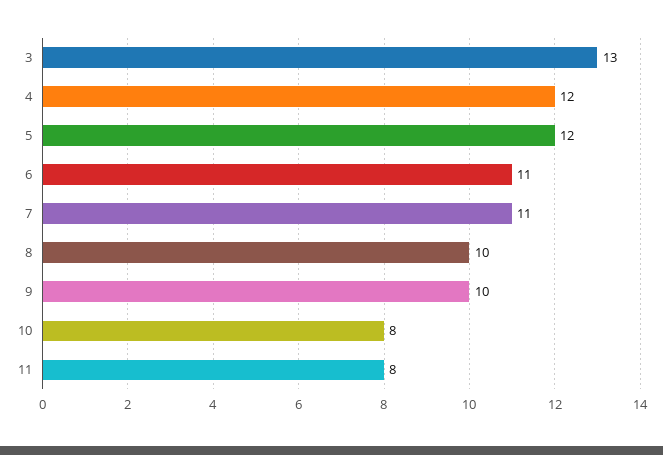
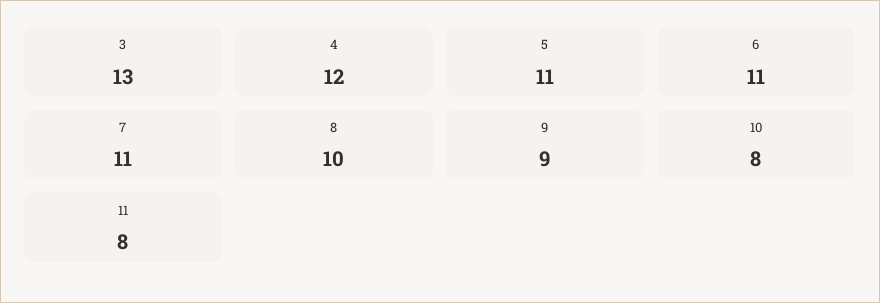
5: 12 -> 11
9: 10 -> 9

